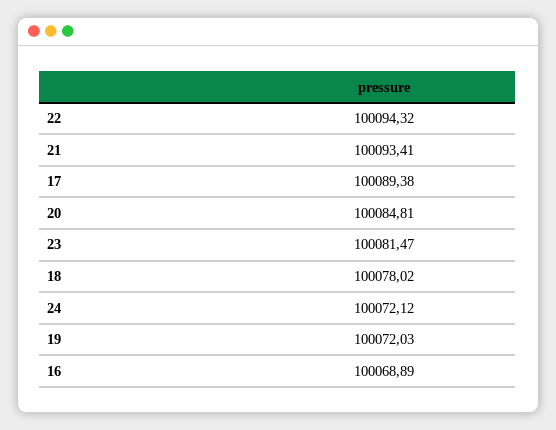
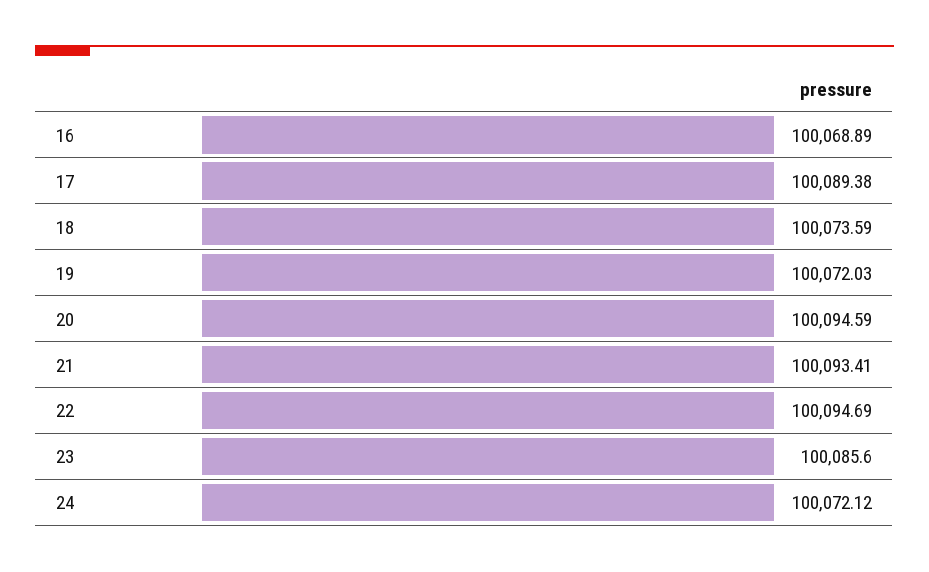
22: 100094.32 -> 100094.69
20: 100084.81 -> 100094.59
23: 100081.47 -> 100085.6
18: 100078.02 -> 100073.59

